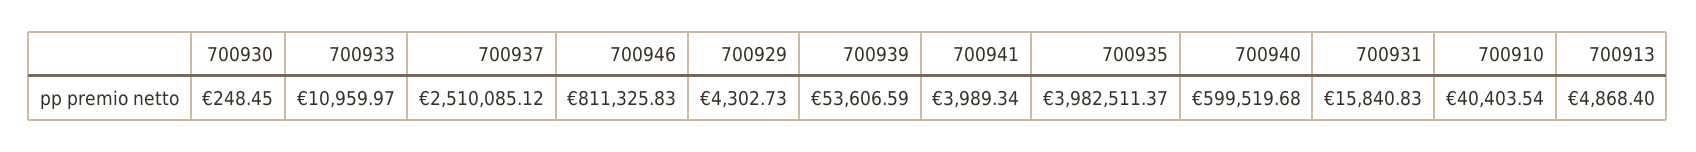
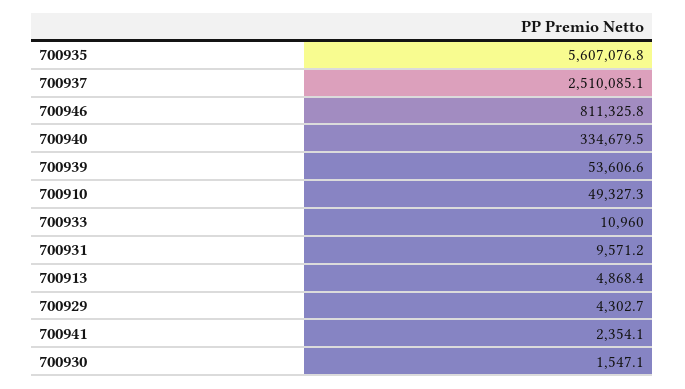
700930: 248.45 -> 1547.1
700941: 3989.34 -> 2354.1
700935: 3982511.37 -> 5607076.8
700940: 599519.68 -> 334679.5
700931: 15840.83 -> 9571.2
700910: 40403.54 -> 49327.3

